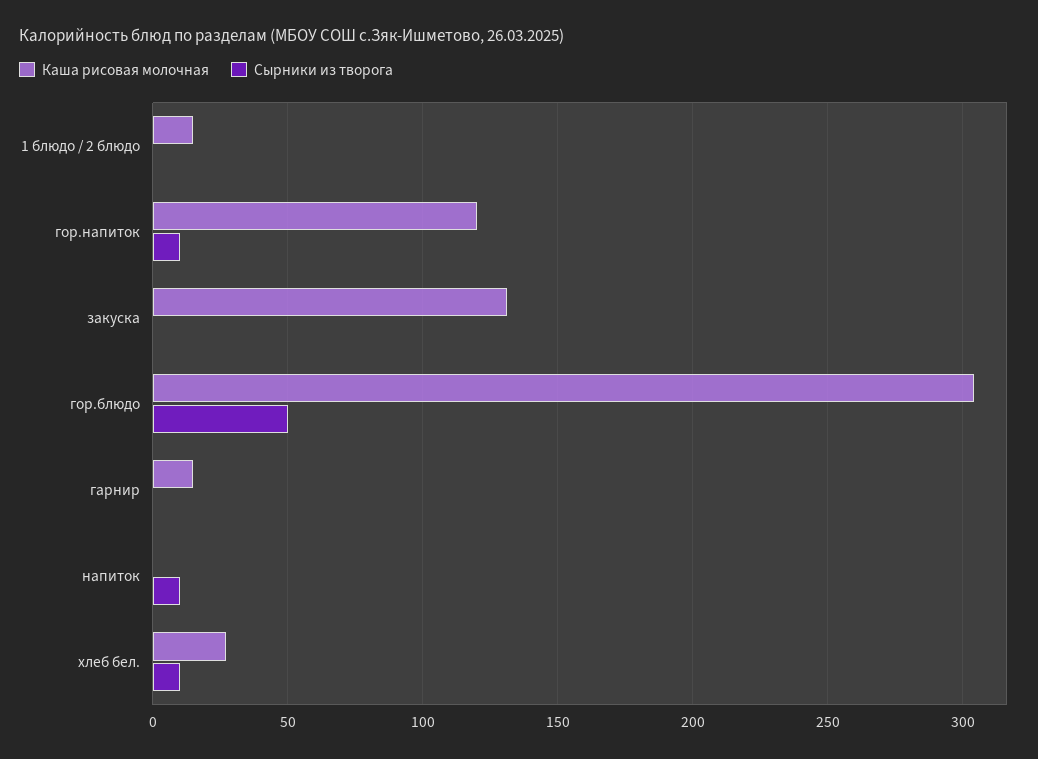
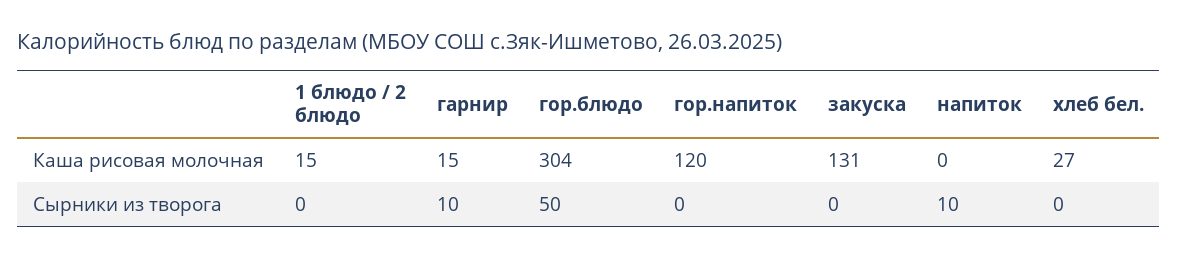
Сырники из творога, гор.напиток: 10 -> 0
Сырники из творога, гарнир: 0 -> 10
Сырники из творога, хлеб бел.: 10 -> 0

